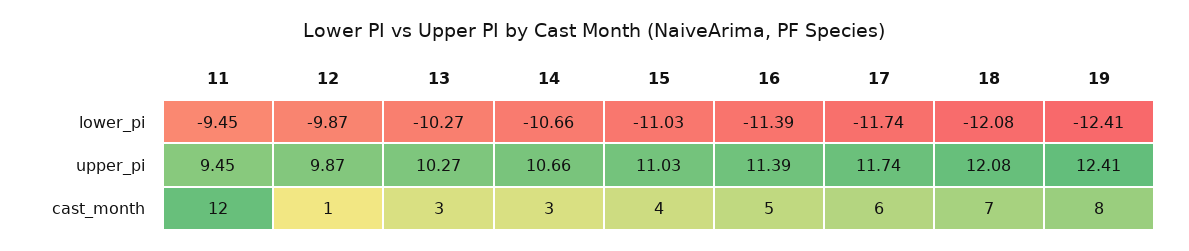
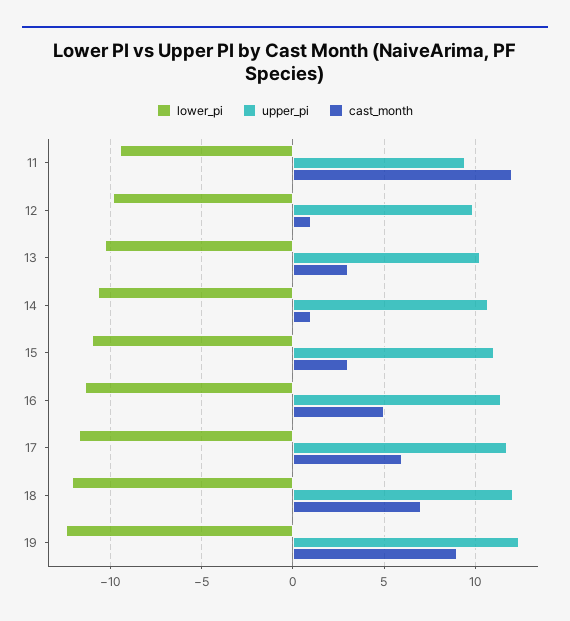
cast_month, 14: 3 -> 1
cast_month, 15: 4 -> 3
cast_month, 19: 8 -> 9

